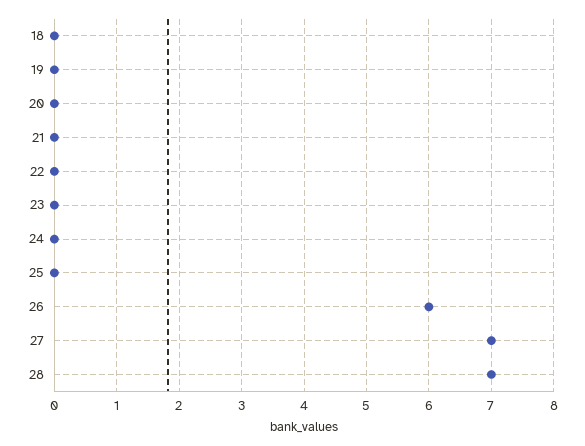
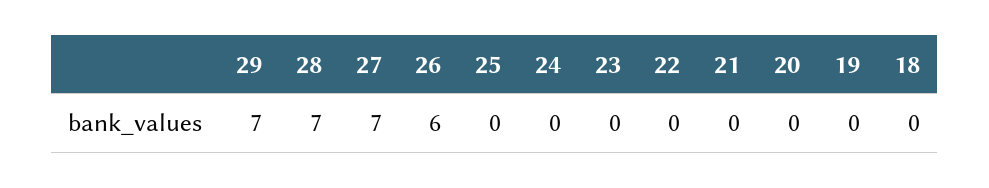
29: none -> 7

